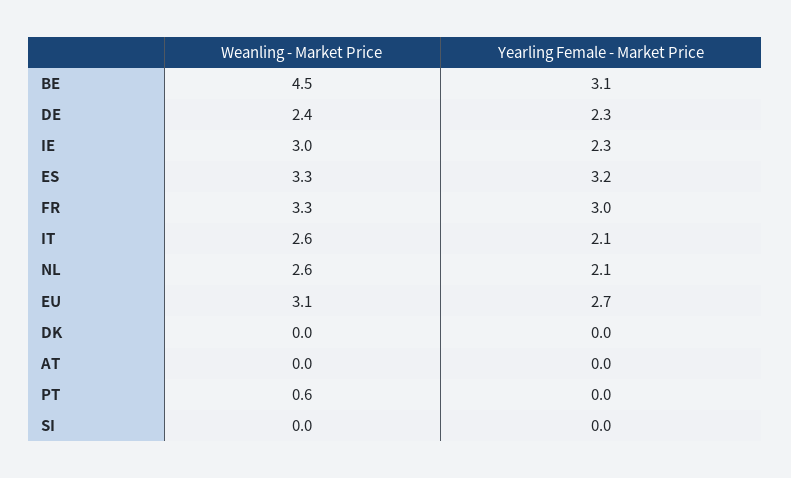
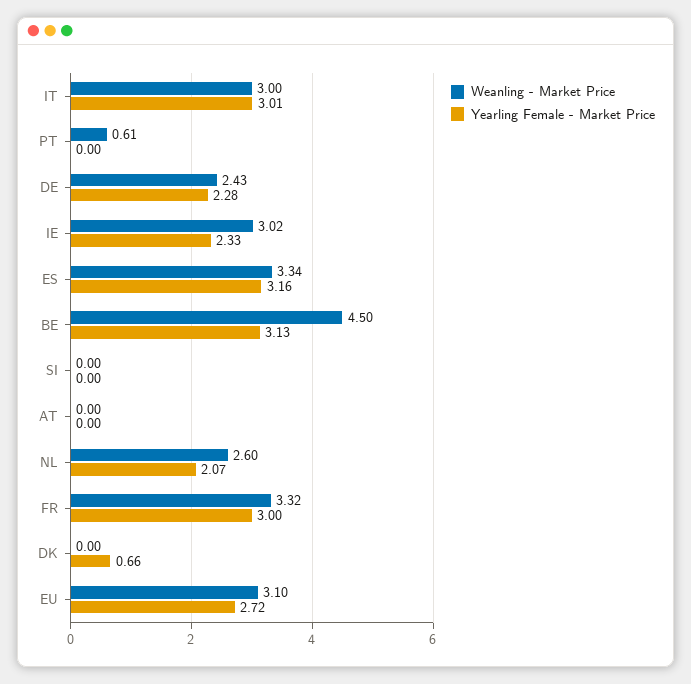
Weanling - Market Price, IT: 2.6 -> 3
Yearling Female - Market Price, IT: 2.1 -> 3.01
Yearling Female - Market Price, DK: 0 -> 0.66

